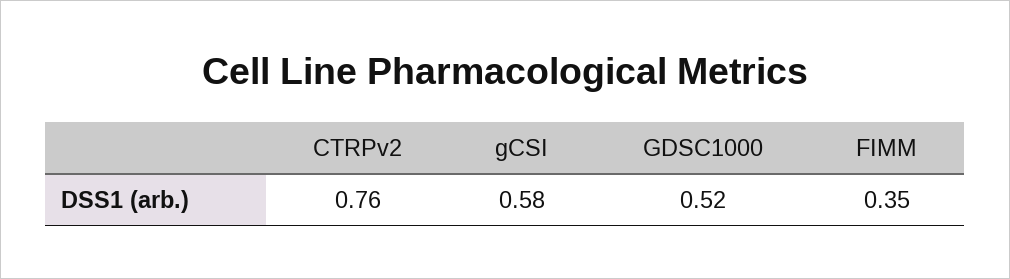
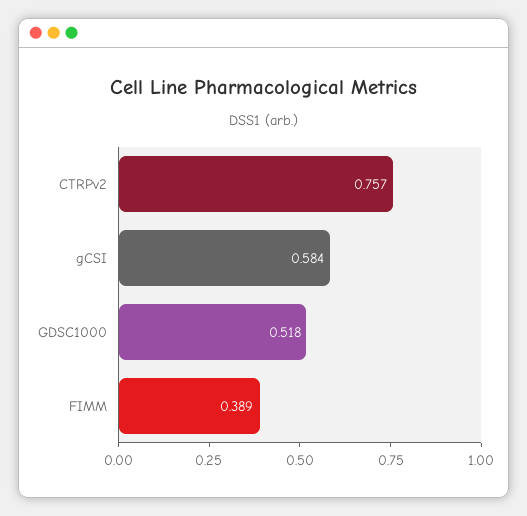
FIMM: 0.35 -> 0.389

